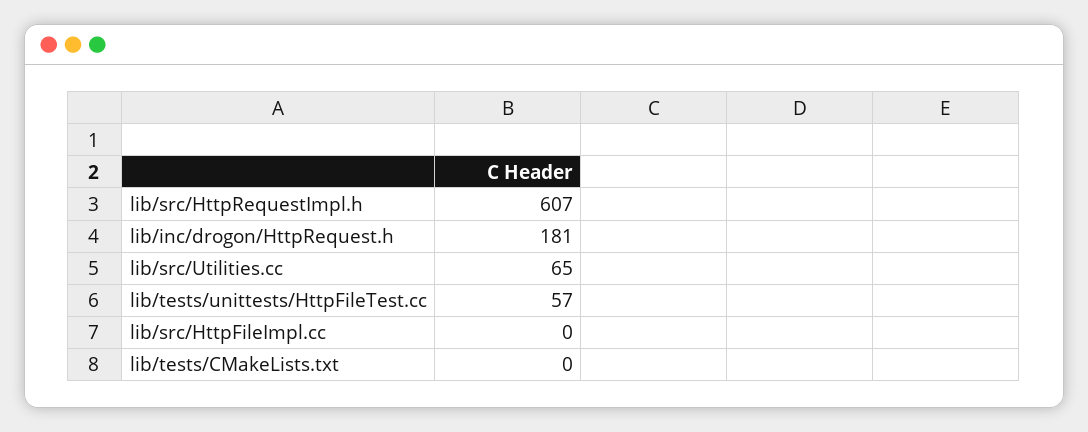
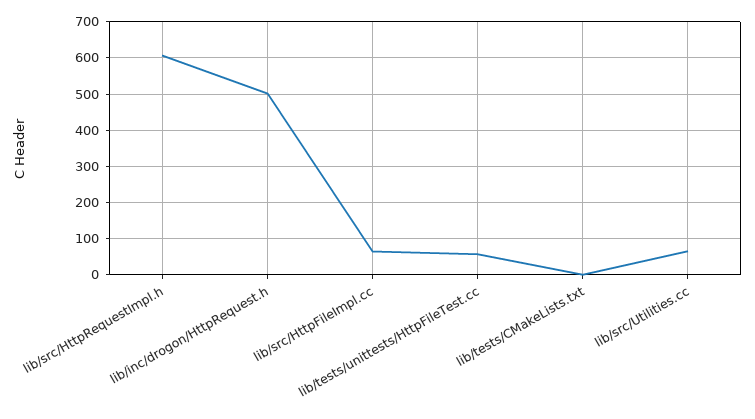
lib/inc/drogon/HttpRequest.h: 181 -> 500
lib/src/HttpFileImpl.cc: 0 -> 60

